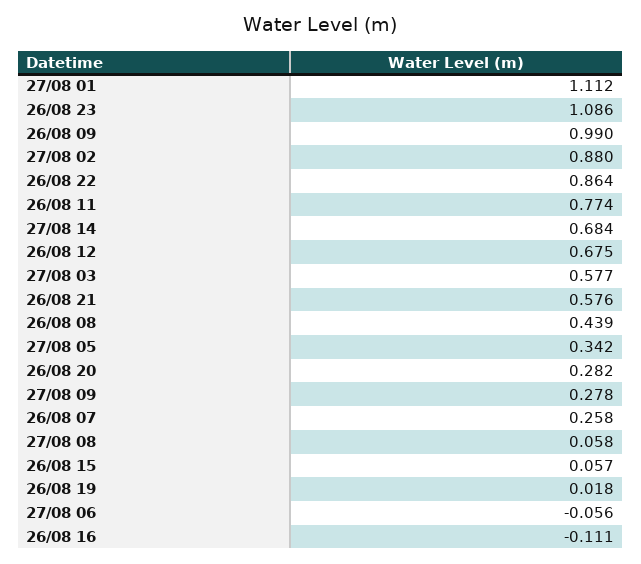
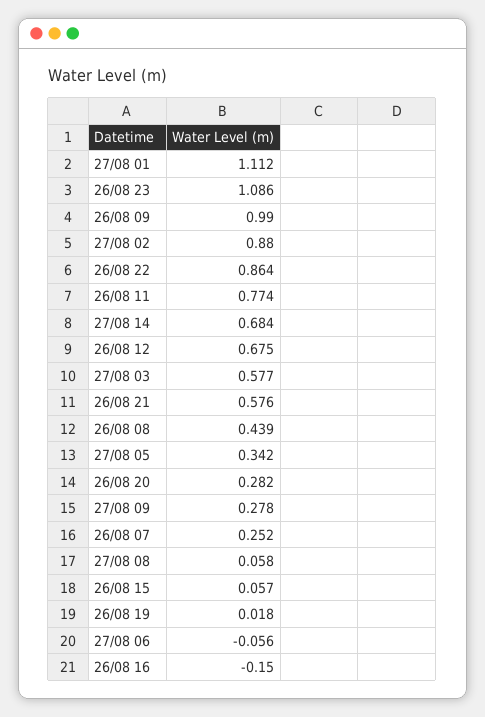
26/08 07: 0.258 -> 0.252
26/08 16: -0.111 -> -0.15

